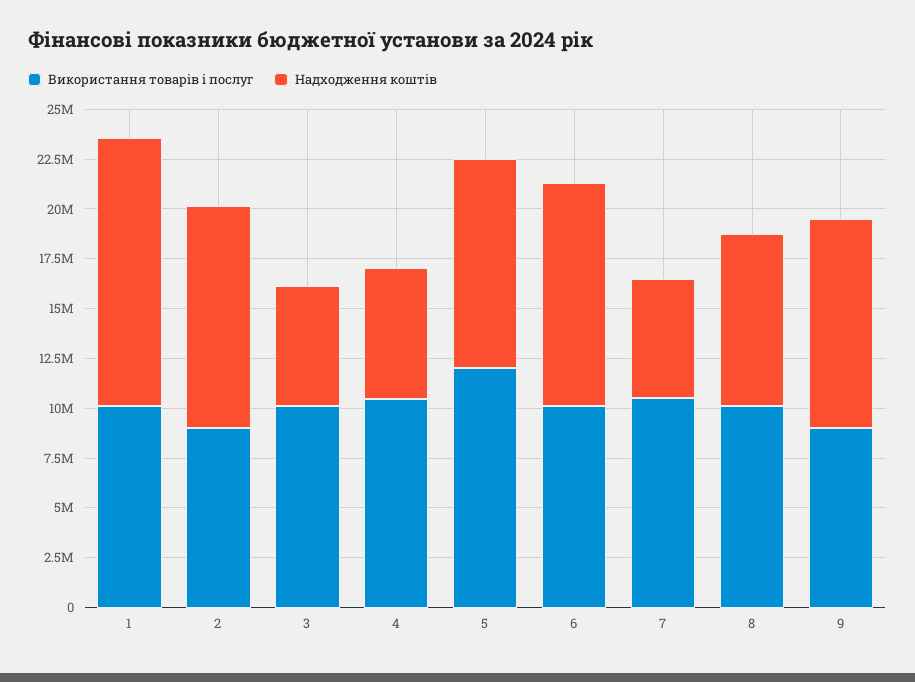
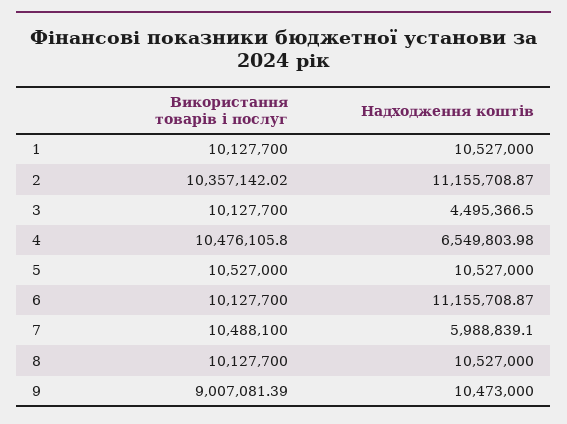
Надходження коштів, 1: 13500000 -> 10527000
Використання товарів і послуг, 2: 9000000 -> 10357142.02
Надходження коштів, 3: 6000000 -> 4495366.5
Використання товарів і послуг, 5: 12000000 -> 10527000
Надходження коштів, 8: 8500000 -> 10527000

